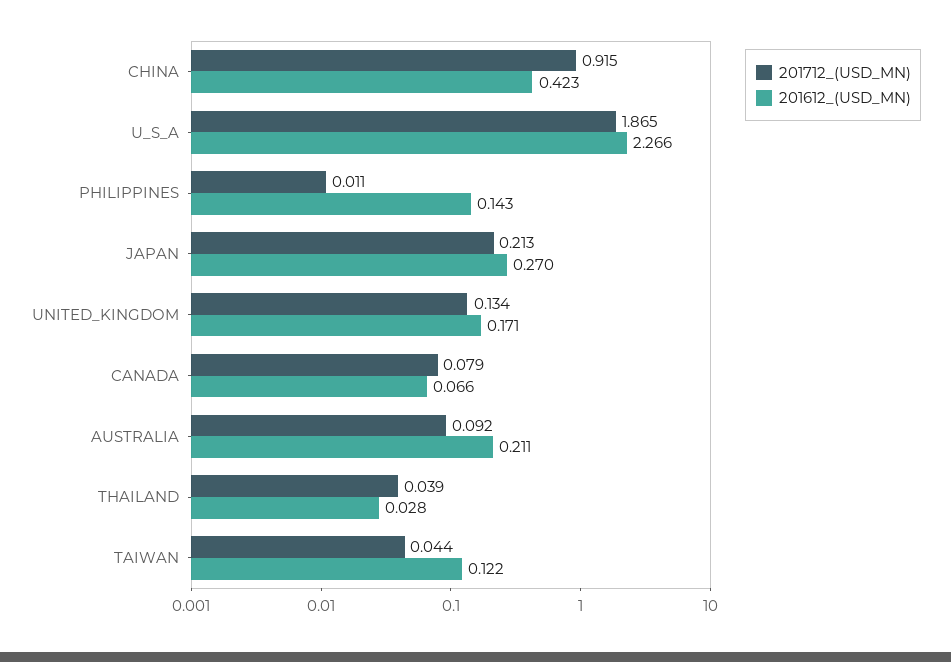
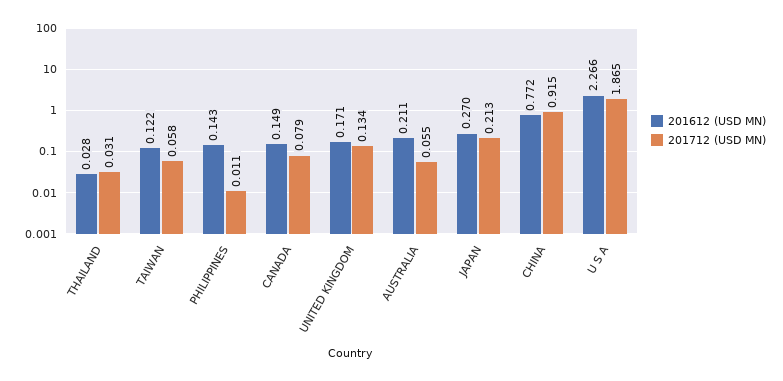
201612_(USD_MN), CHINA: 0.423 -> 0.772
201612_(USD_MN), CANADA: 0.066 -> 0.149
201712_(USD_MN), AUSTRALIA: 0.092 -> 0.055
201712_(USD_MN), THAILAND: 0.039 -> 0.031
201712_(USD_MN), TAIWAN: 0.044 -> 0.058

